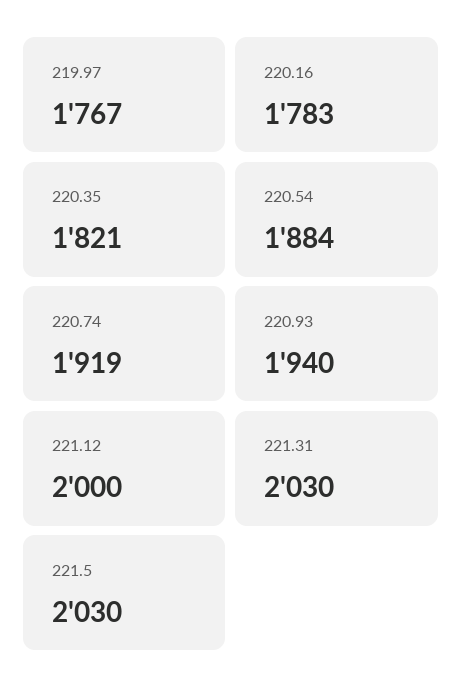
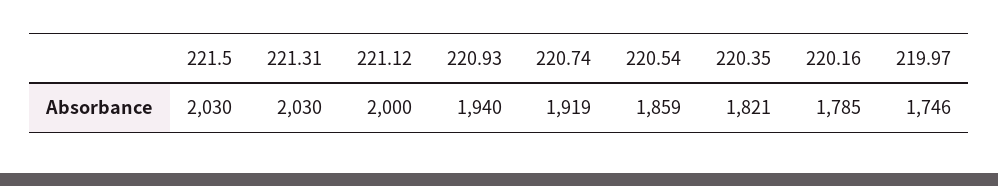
219.97: 1767 -> 1746
220.16: 1783 -> 1785
220.54: 1884 -> 1859

